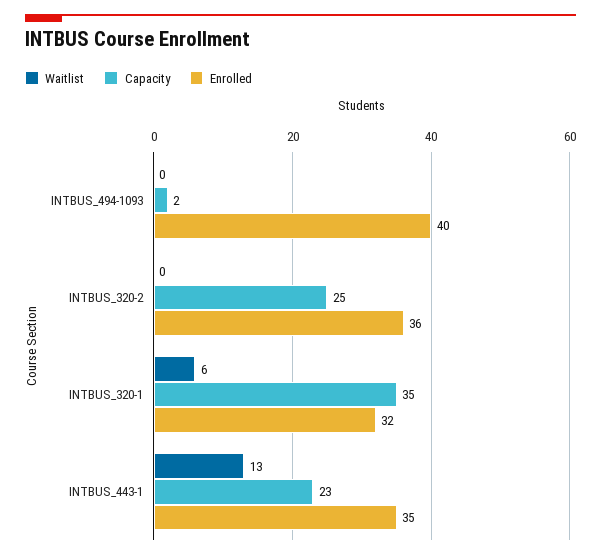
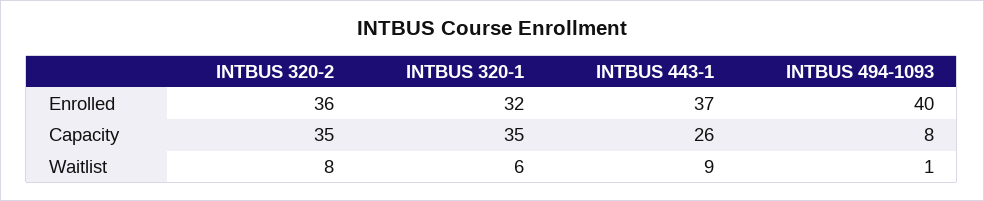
Waitlist, INTBUS_494-1093: 0 -> 1
Capacity, INTBUS_494-1093: 2 -> 8
Waitlist, INTBUS_320-2: 0 -> 8
Capacity, INTBUS_320-2: 25 -> 35
Waitlist, INTBUS_443-1: 13 -> 9
Capacity, INTBUS_443-1: 23 -> 26
Enrolled, INTBUS_443-1: 35 -> 37

